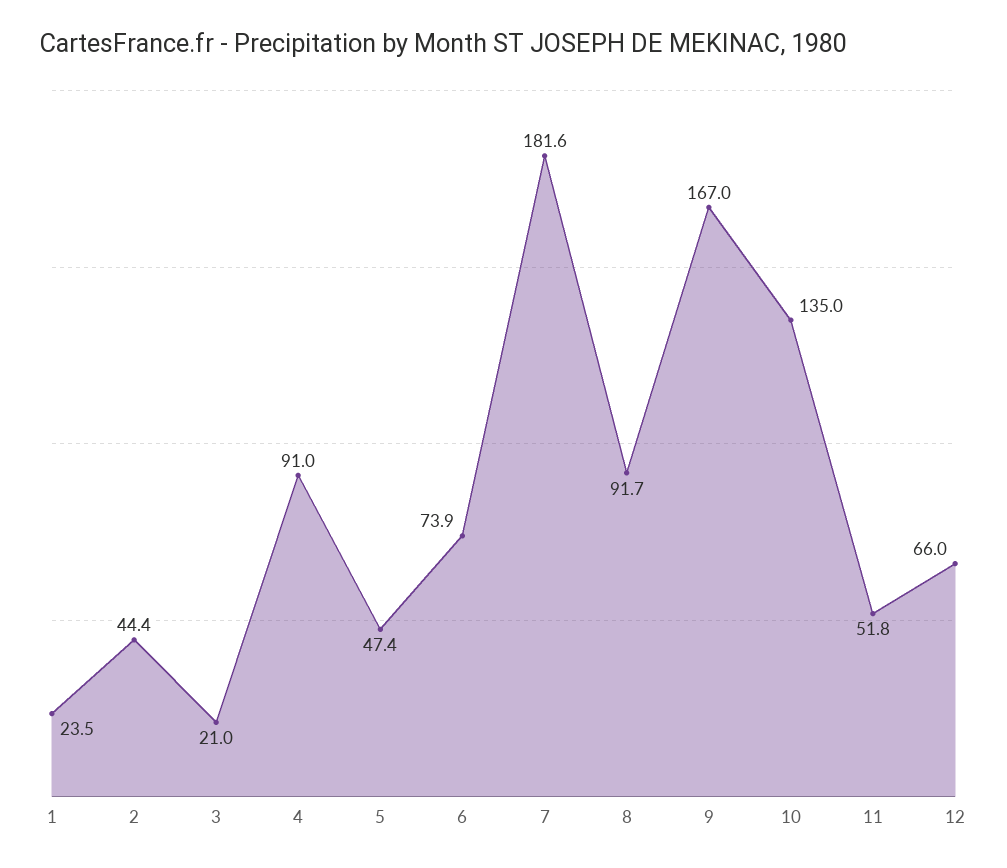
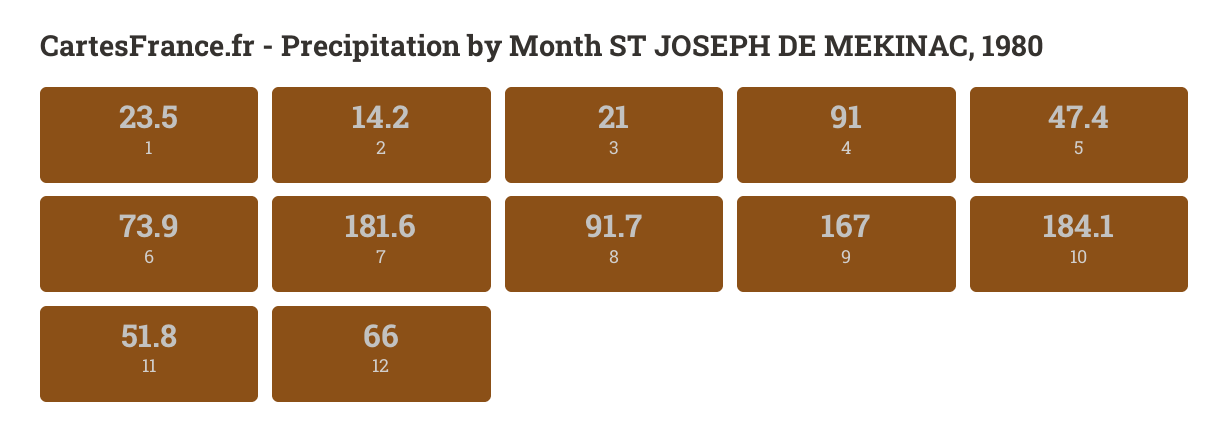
2: 44.4 -> 14.2
10: 135 -> 184.1

